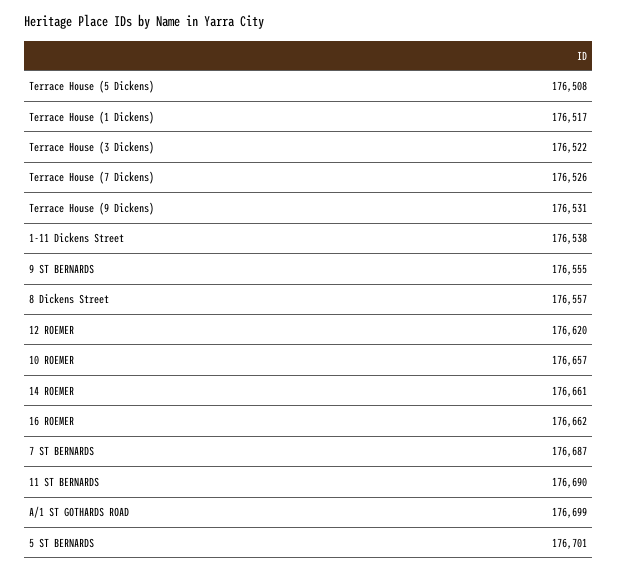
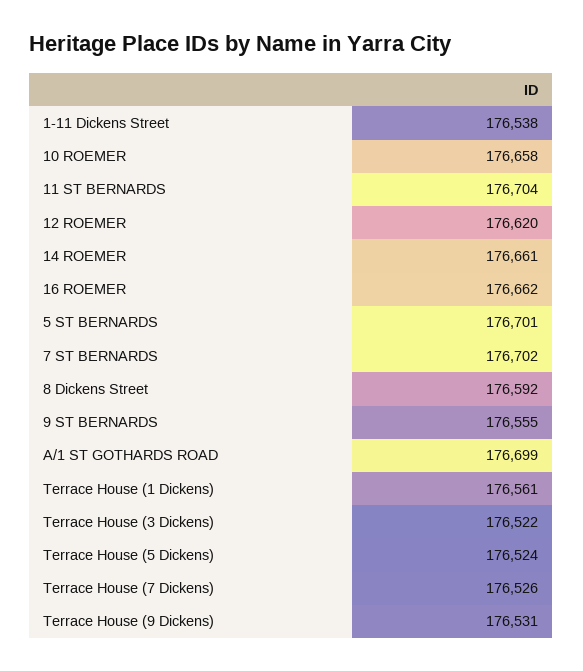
Terrace House (5 Dickens): 176508 -> 176524
Terrace House (1 Dickens): 176517 -> 176561
8 Dickens Street: 176557 -> 176592
10 ROEMER: 176657 -> 176658
7 ST BERNARDS: 176687 -> 176702
11 ST BERNARDS: 176690 -> 176704

